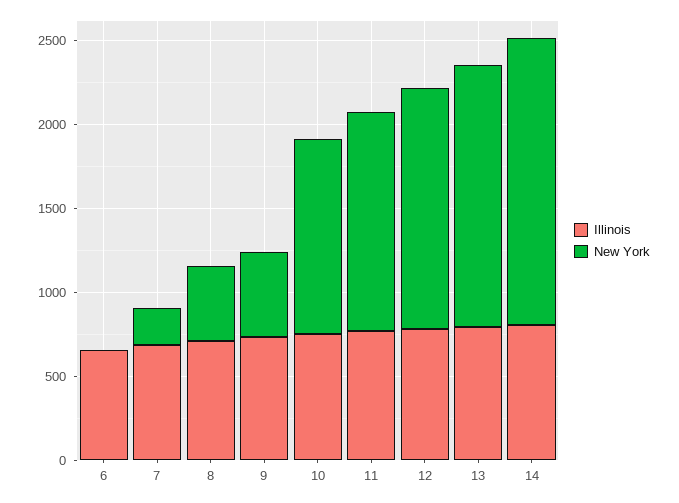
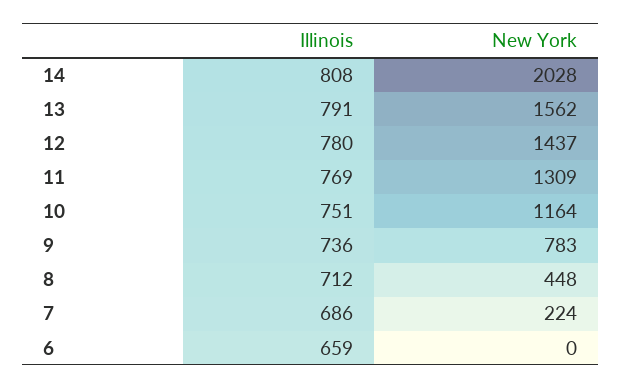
New York, 9: 500 -> 783
New York, 14: 1700 -> 2028

